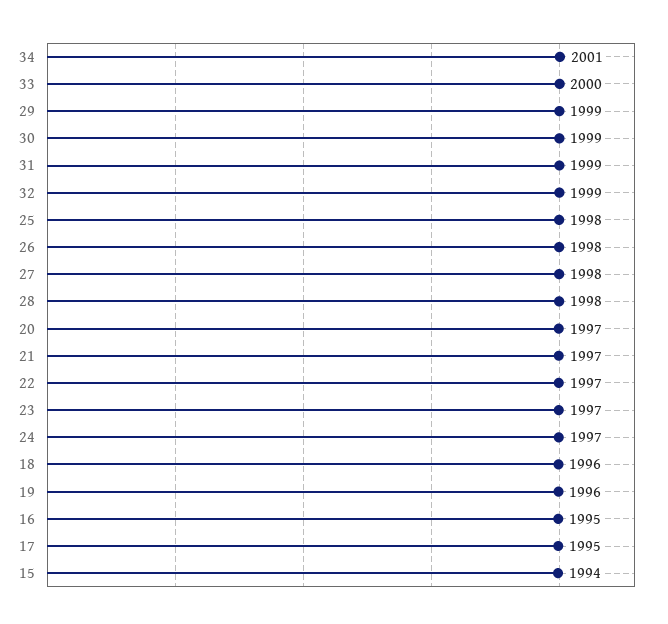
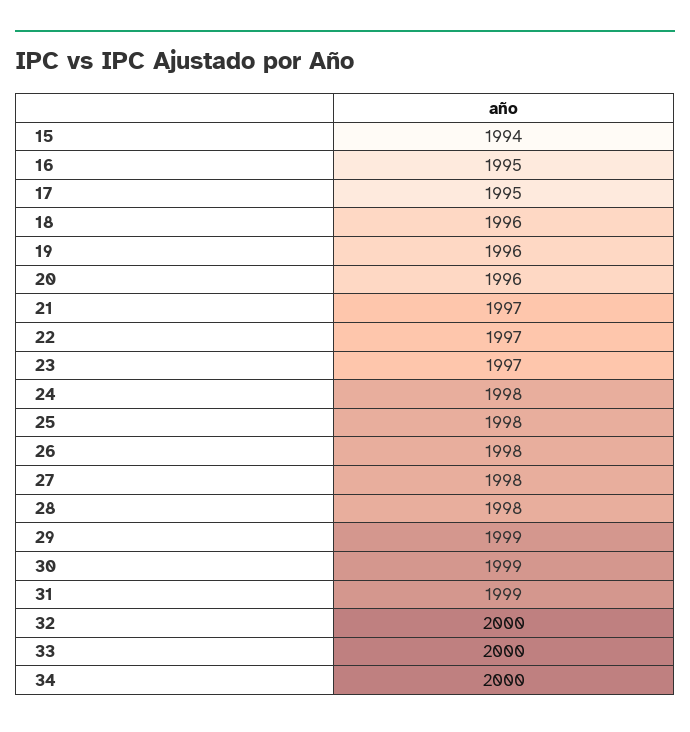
34: 2001 -> 2000
32: 1999 -> 2000
20: 1997 -> 1996
24: 1997 -> 1998

